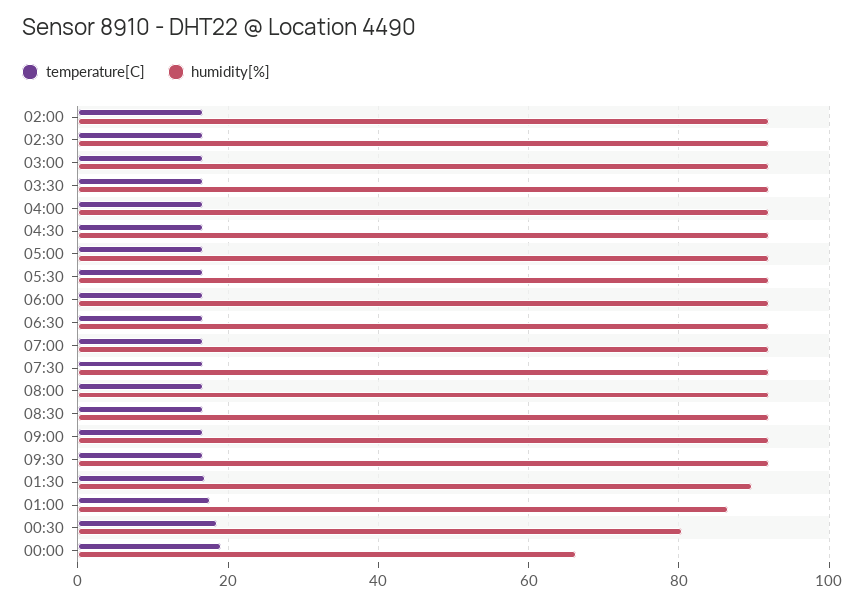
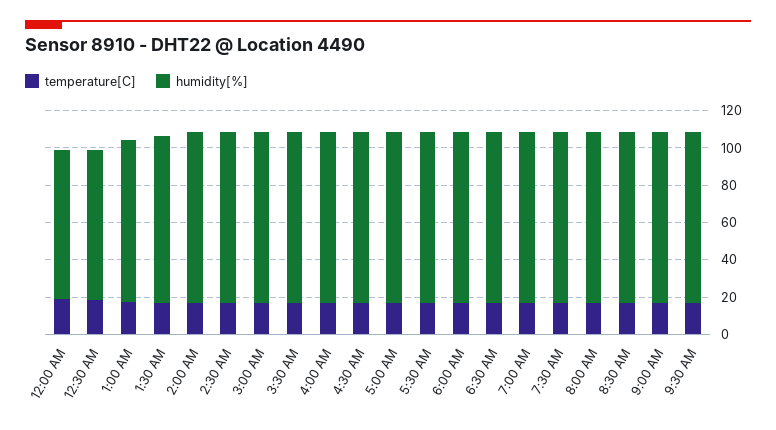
humidity[%], 00:00: 66 -> 80

